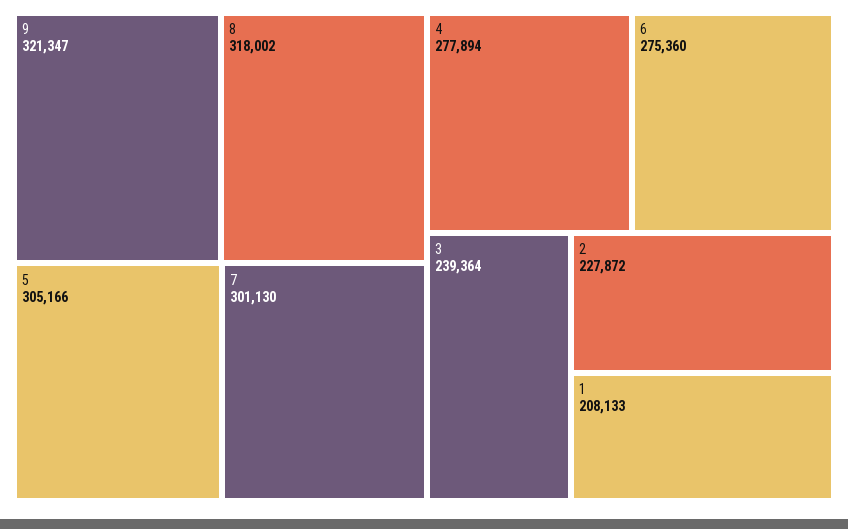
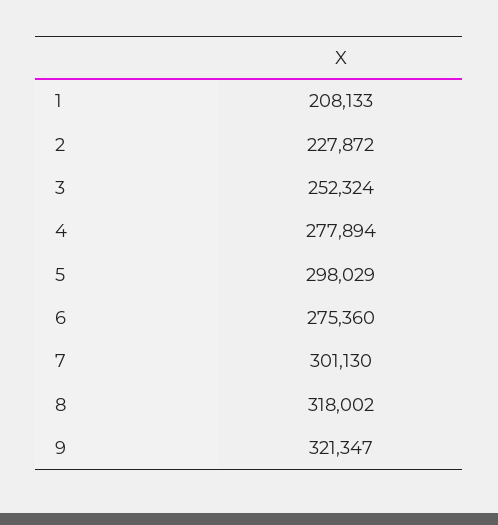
5: 305166 -> 298029
3: 239364 -> 252324

